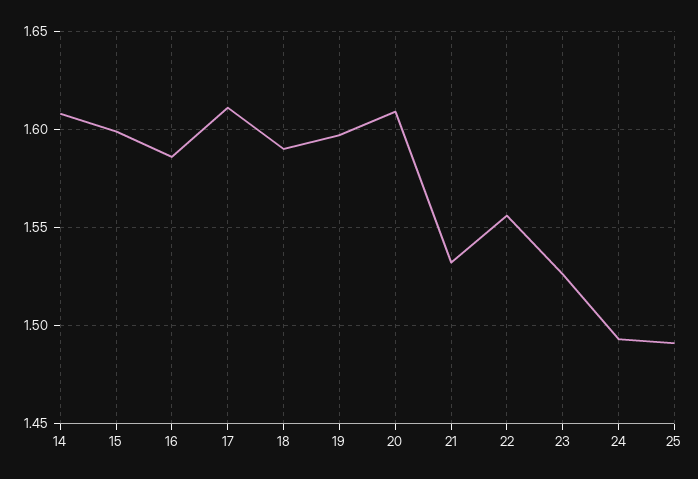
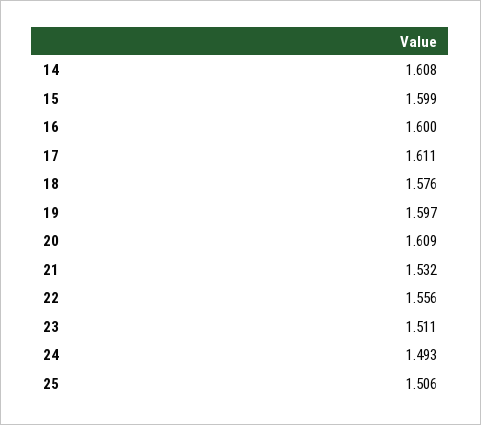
16: 1.585 -> 1.6
18: 1.59 -> 1.576
23: 1.525 -> 1.511
25: 1.49 -> 1.506

